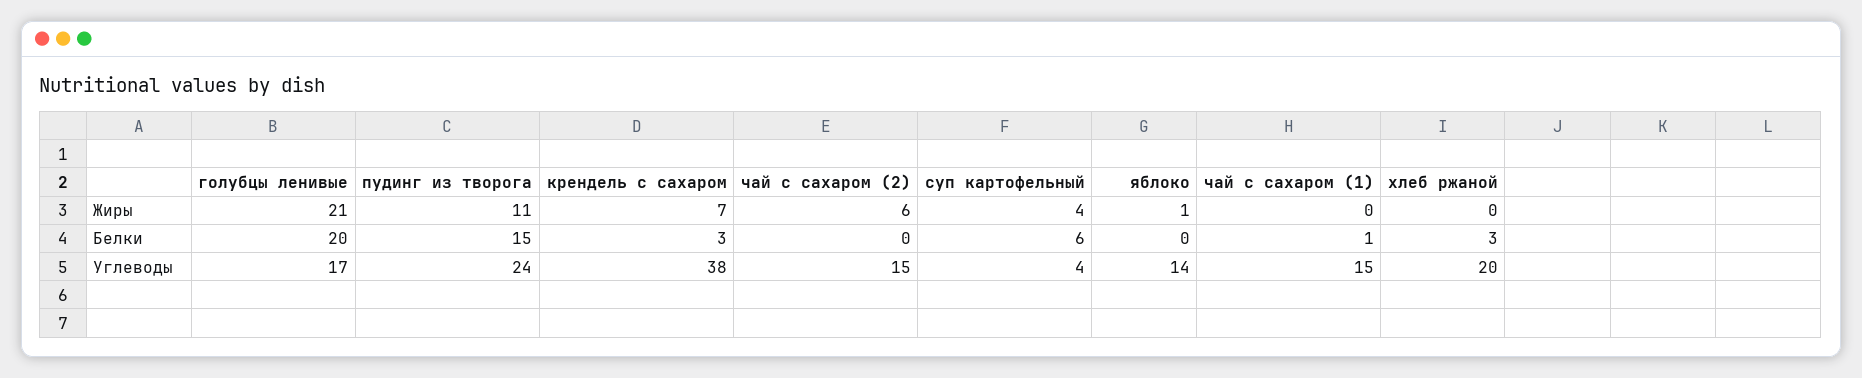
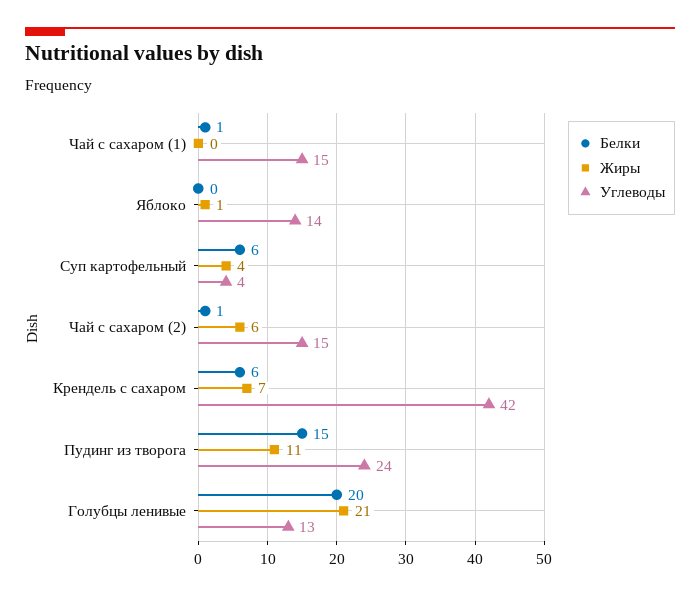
Жиры, хлеб ржаной: 0 -> none
Белки, крендель с сахаром: 3 -> 6
Белки, чай с сахаром (2): 0 -> 1
Белки, хлеб ржаной: 3 -> none
Углеводы, голубцы ленивые: 17 -> 13
Углеводы, крендель с сахаром: 38 -> 42
Углеводы, хлеб ржаной: 20 -> none

